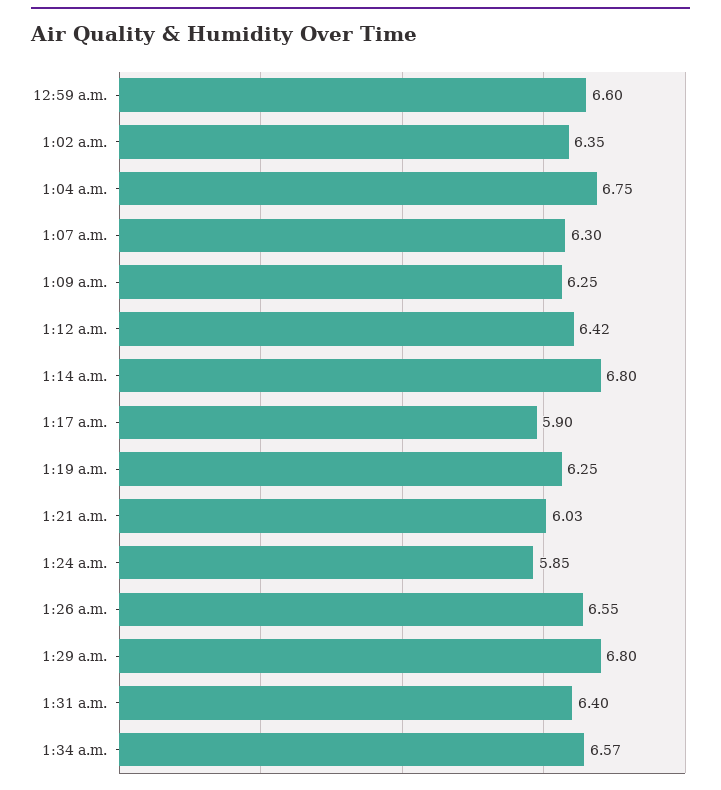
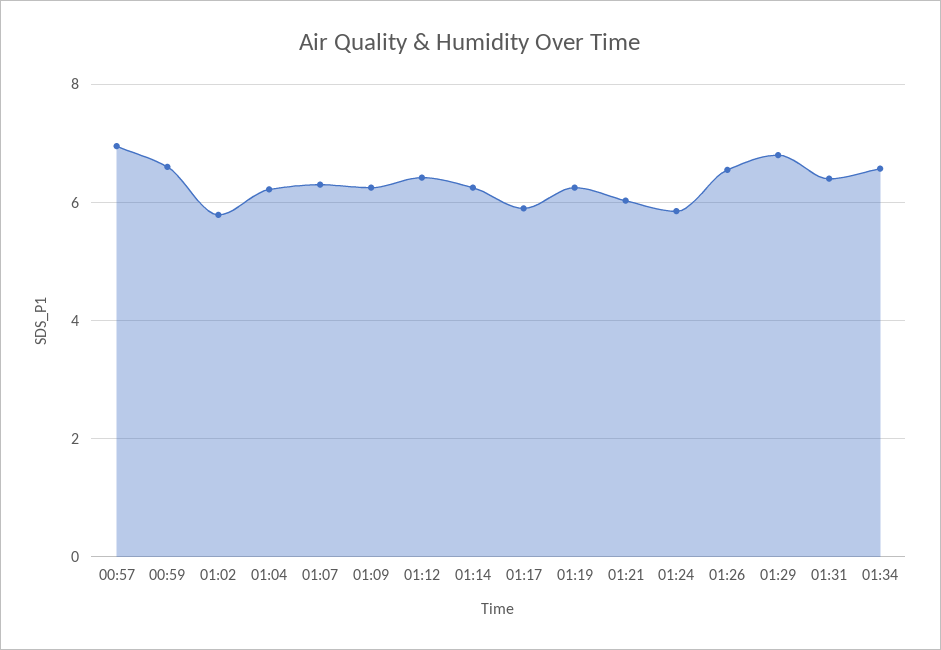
1:02 a.m.: 6.35 -> 5.8
1:04 a.m.: 6.75 -> 6.2
1:14 a.m.: 6.8 -> 6.2
00:57: none -> 7

